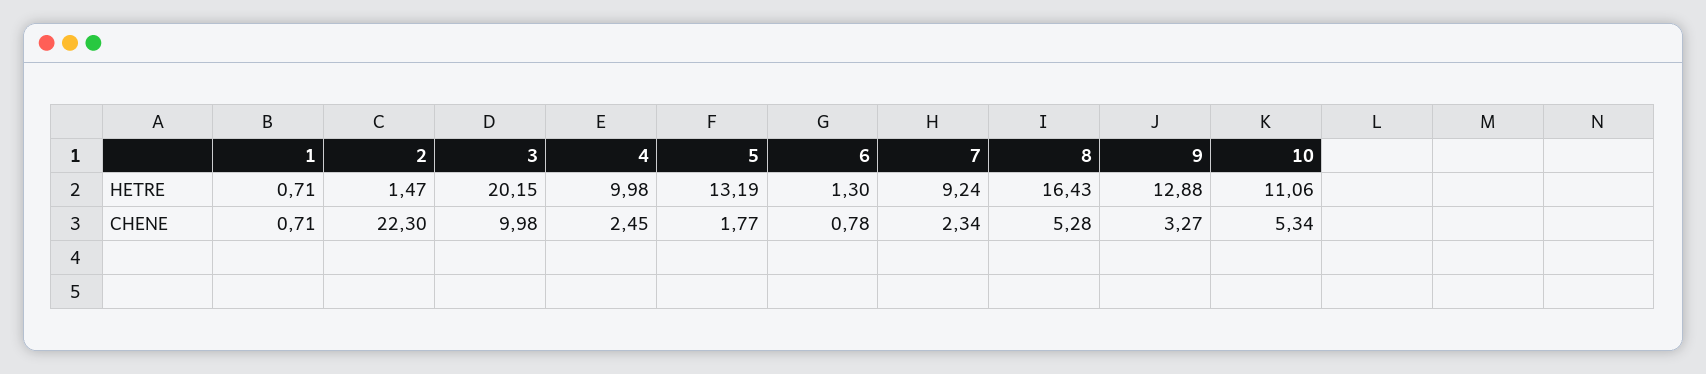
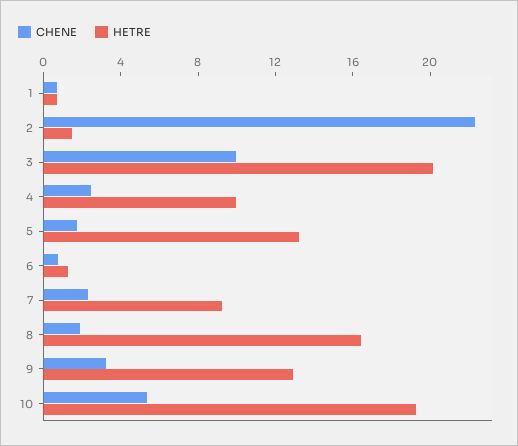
HETRE, 10: 11.06 -> 19
CHENE, 8: 5.28 -> 2

